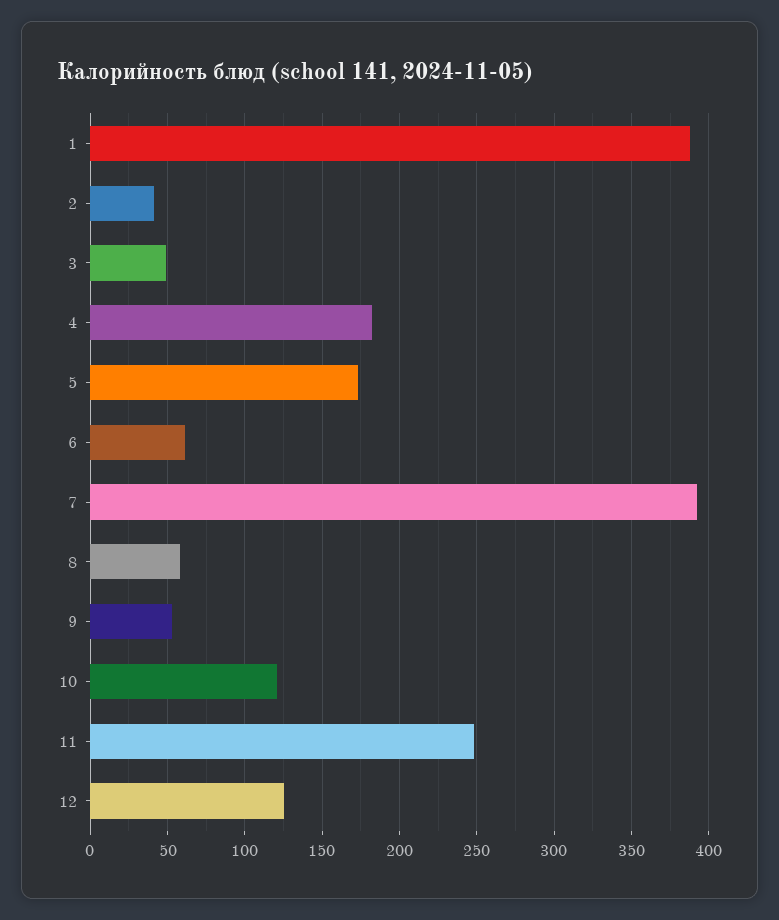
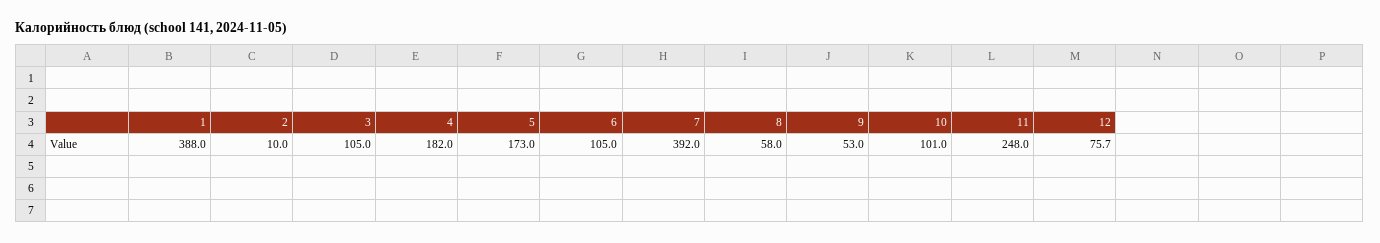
2: 40 -> 10
3: 50 -> 105
6: 60 -> 105
10: 120 -> 101
12: 125 -> 75.7

